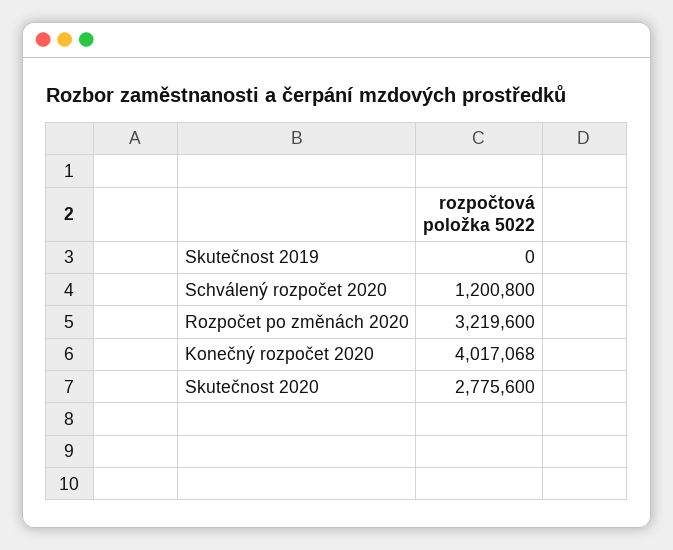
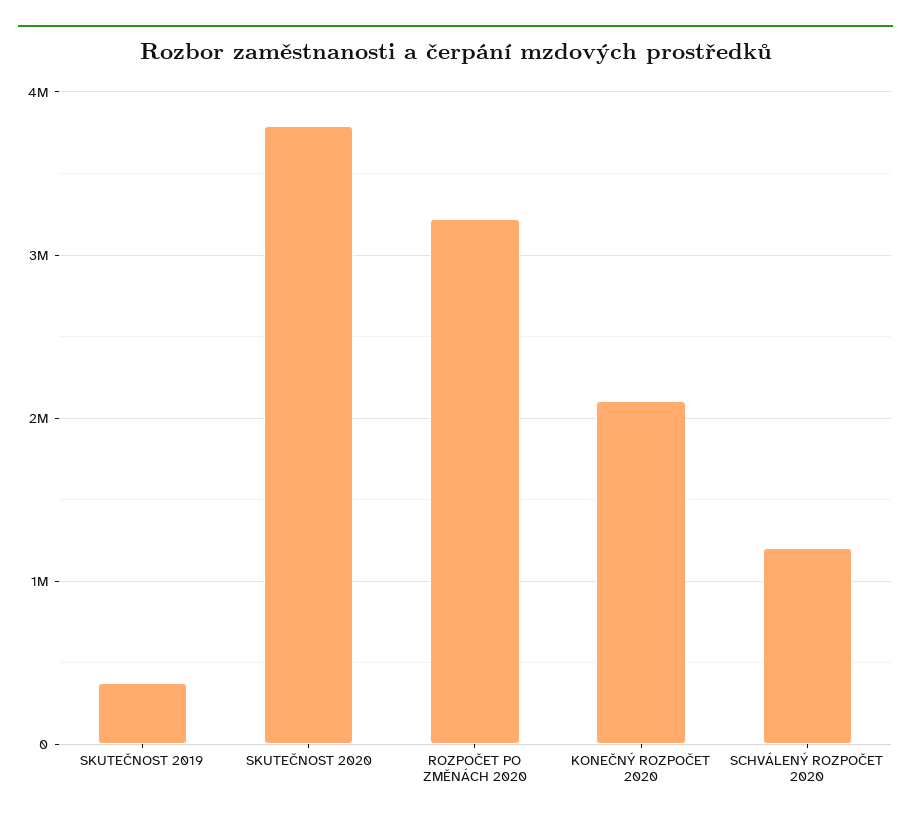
Skutečnost 2019: 0 -> 400000
Konečný rozpočet 2020: 4017068 -> 2100000
Skutečnost 2020: 2775600 -> 3800000

